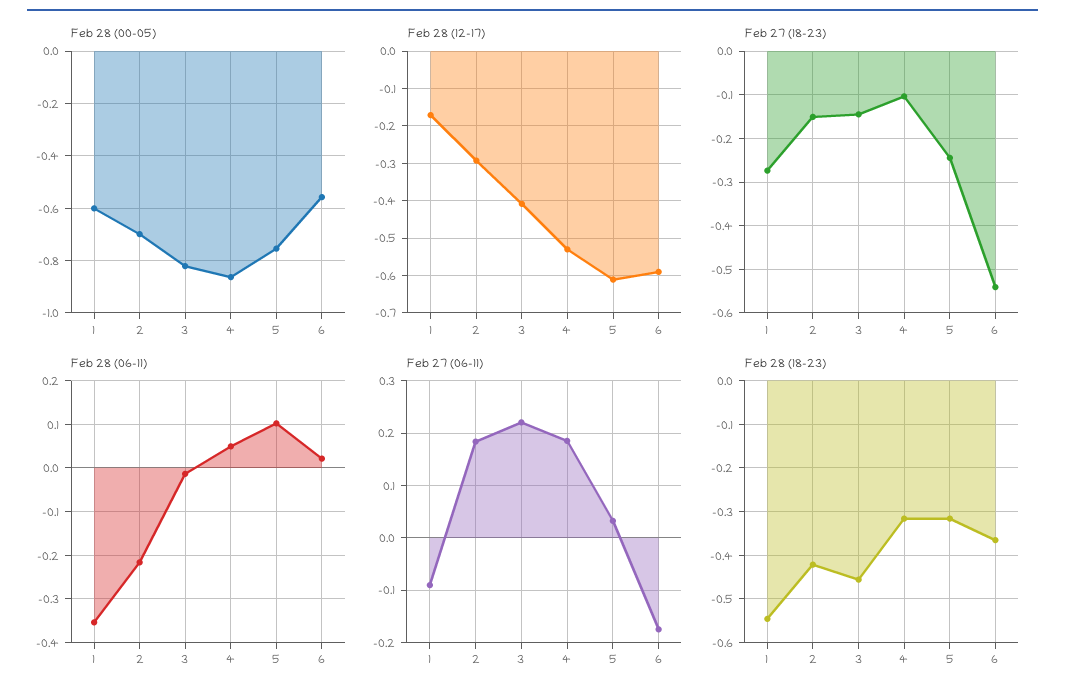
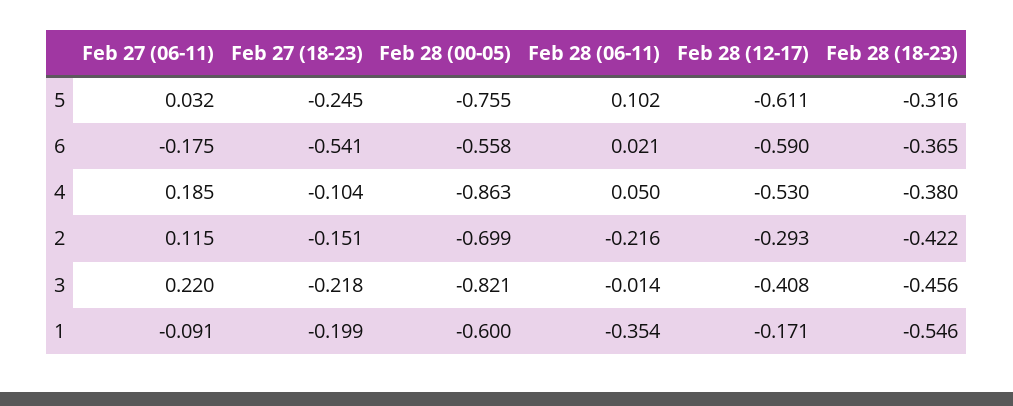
Feb 27 (18-23), 1: -0.28 -> -0.199
Feb 27 (18-23), 3: -0.14 -> -0.218
Feb 27 (06-11), 2: 0.18 -> 0.115
Feb 28 (18-23), 4: -0.32 -> -0.38

